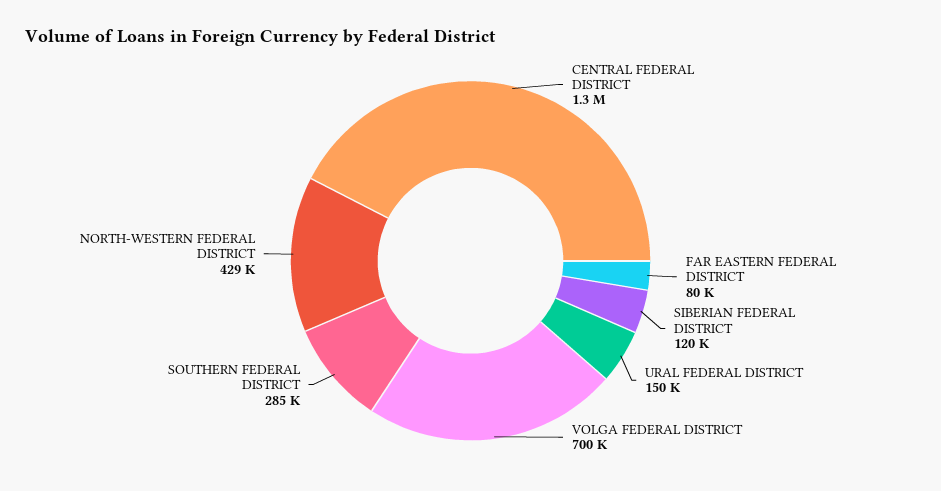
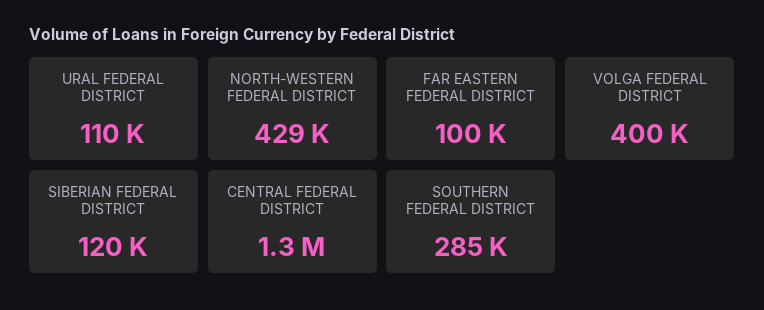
FAR EASTERN FEDERAL DISTRICT: 80000 -> 100000
URAL FEDERAL DISTRICT: 150000 -> 110000
VOLGA FEDERAL DISTRICT: 700000 -> 400000

